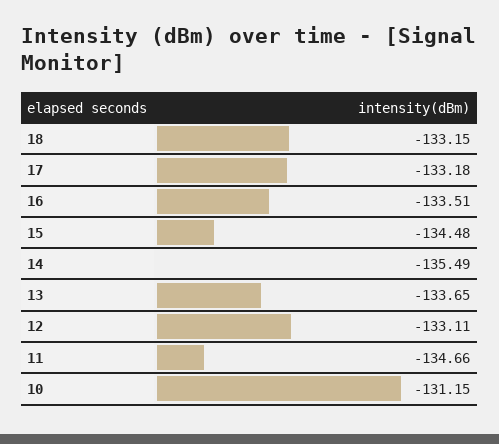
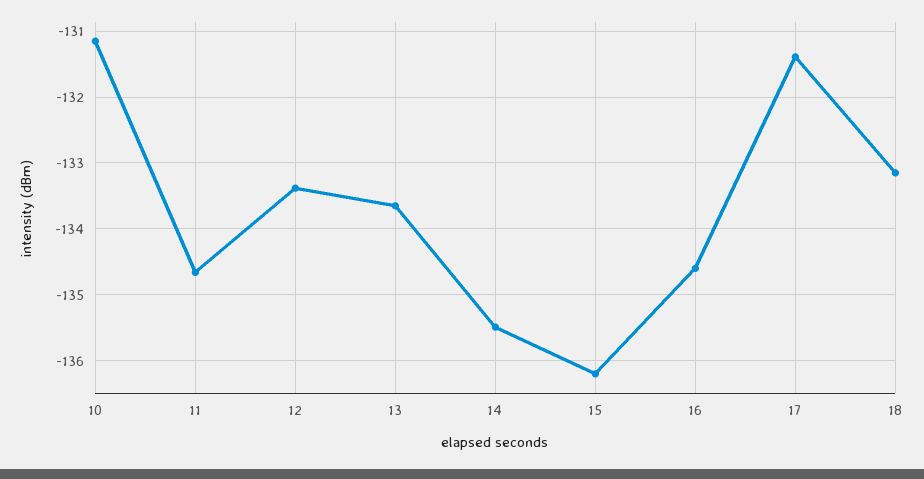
17: -133.18 -> -131.4
16: -133.51 -> -134.6
15: -134.48 -> -136.2
12: -133.11 -> -133.4

